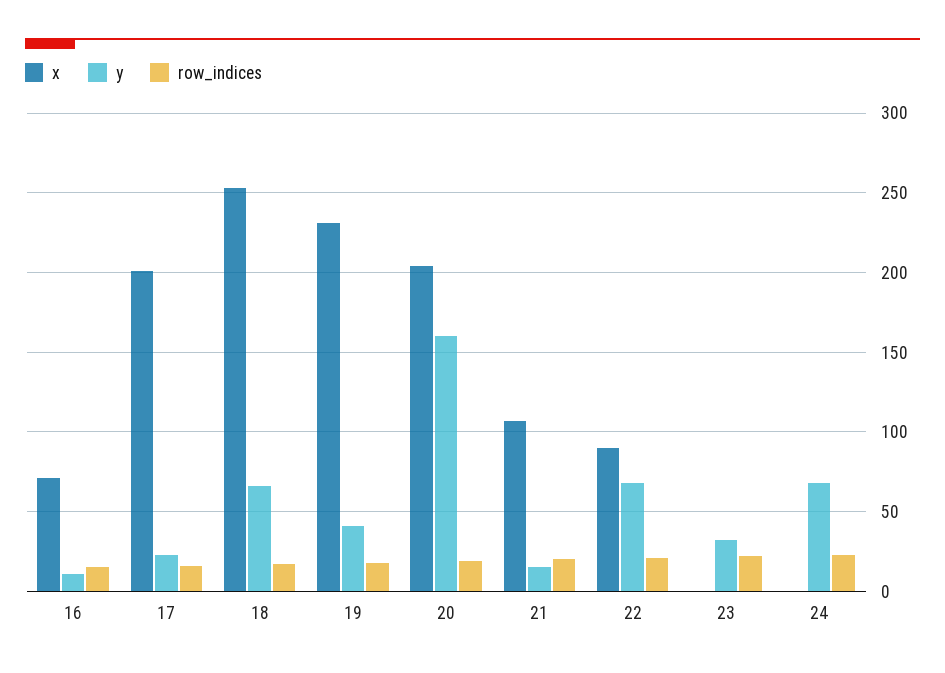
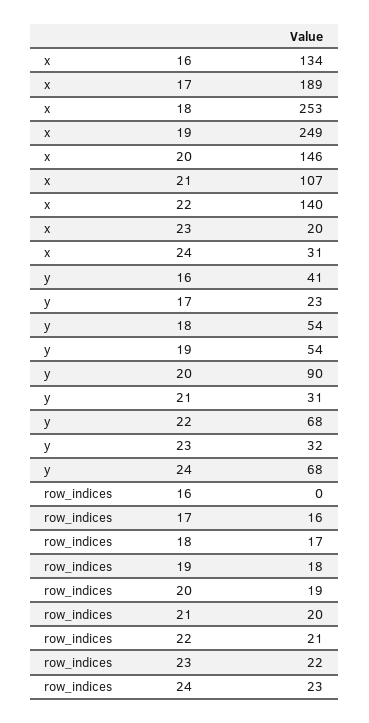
x, 16: 70 -> 134
y, 16: 10 -> 41
row_indices, 16: 15 -> 0
x, 17: 200 -> 189
y, 18: 65 -> 54
x, 19: 230 -> 249
y, 19: 40 -> 54
x, 20: 205 -> 146
y, 20: 160 -> 90
y, 21: 15 -> 31
x, 22: 90 -> 140
x, 23: 0 -> 20
x, 24: 0 -> 31

